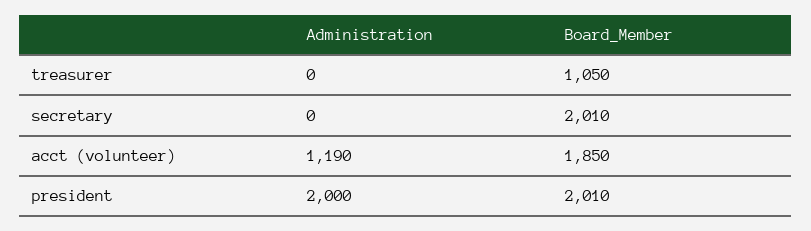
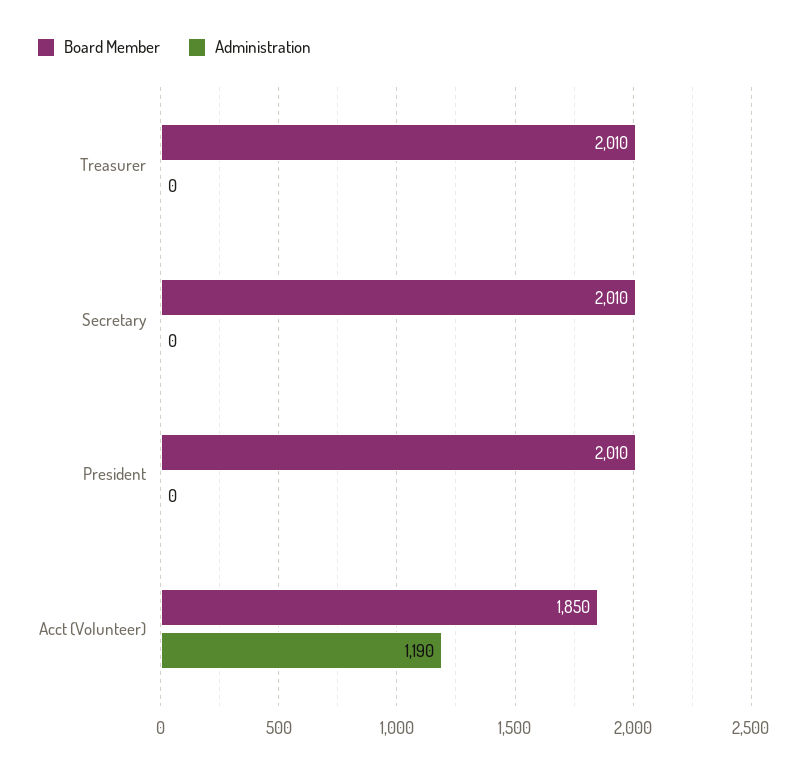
Board_Member, treasurer: 1050 -> 2010
Administration, president: 2000 -> 0

